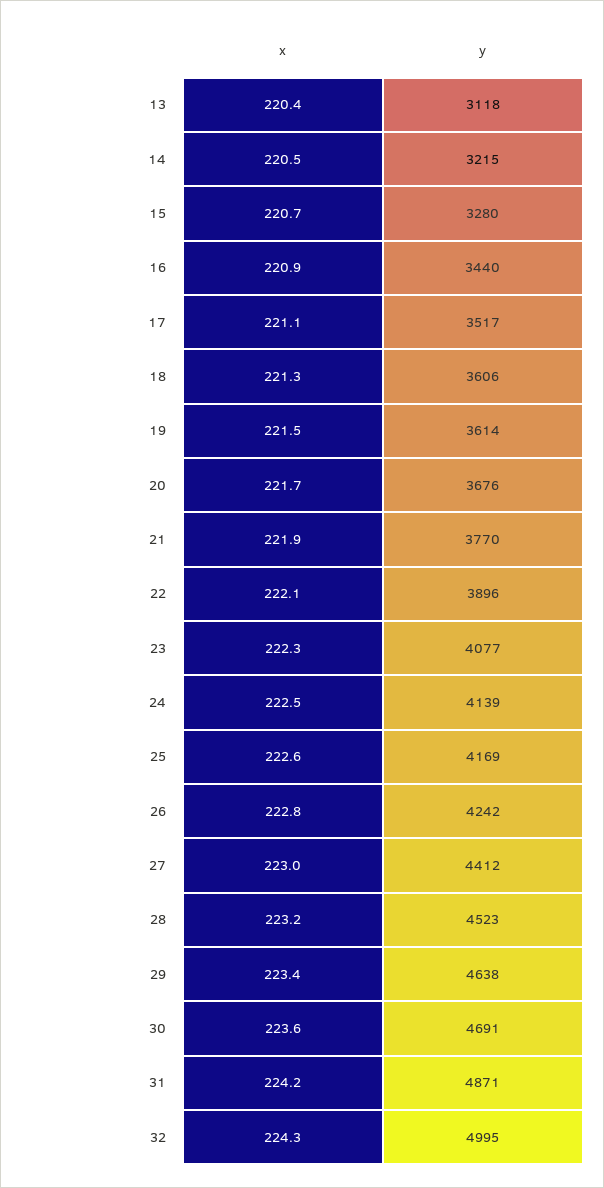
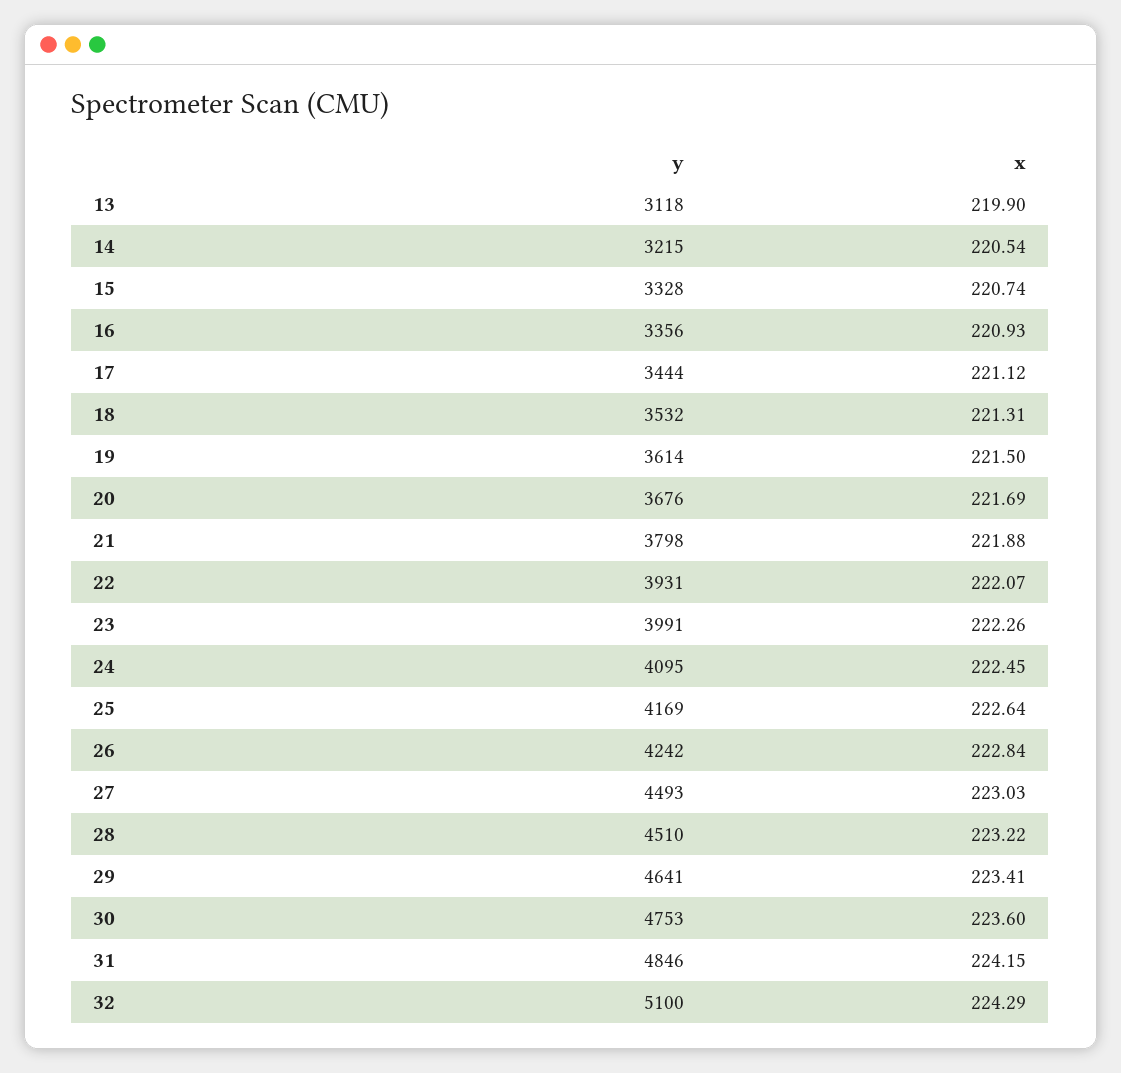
x, 13: 220.4 -> 219.9
y, 15: 3280 -> 3328
y, 16: 3440 -> 3356
y, 17: 3517 -> 3444
y, 18: 3606 -> 3532
y, 21: 3770 -> 3798
y, 22: 3896 -> 3931
y, 23: 4077 -> 3991
y, 24: 4139 -> 4095
y, 27: 4412 -> 4493
y, 28: 4523 -> 4510
y, 29: 4638 -> 4641
y, 30: 4691 -> 4753
y, 31: 4871 -> 4846
y, 32: 4995 -> 5100

